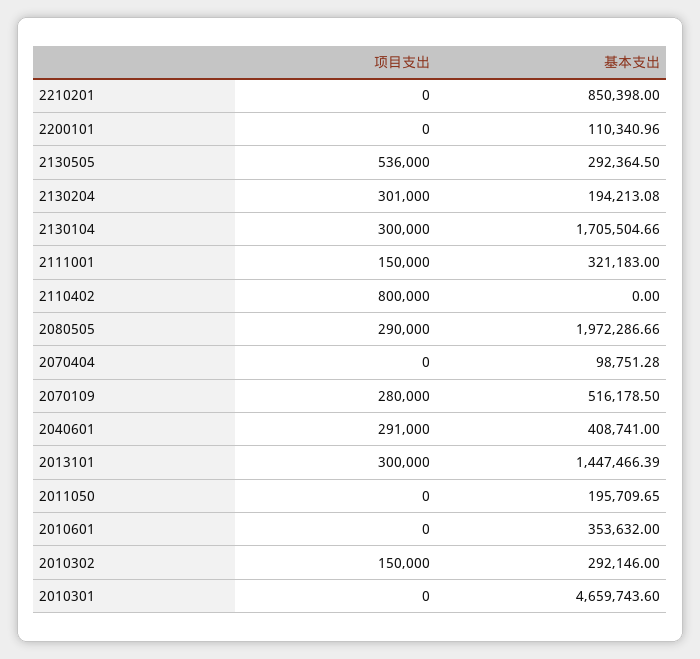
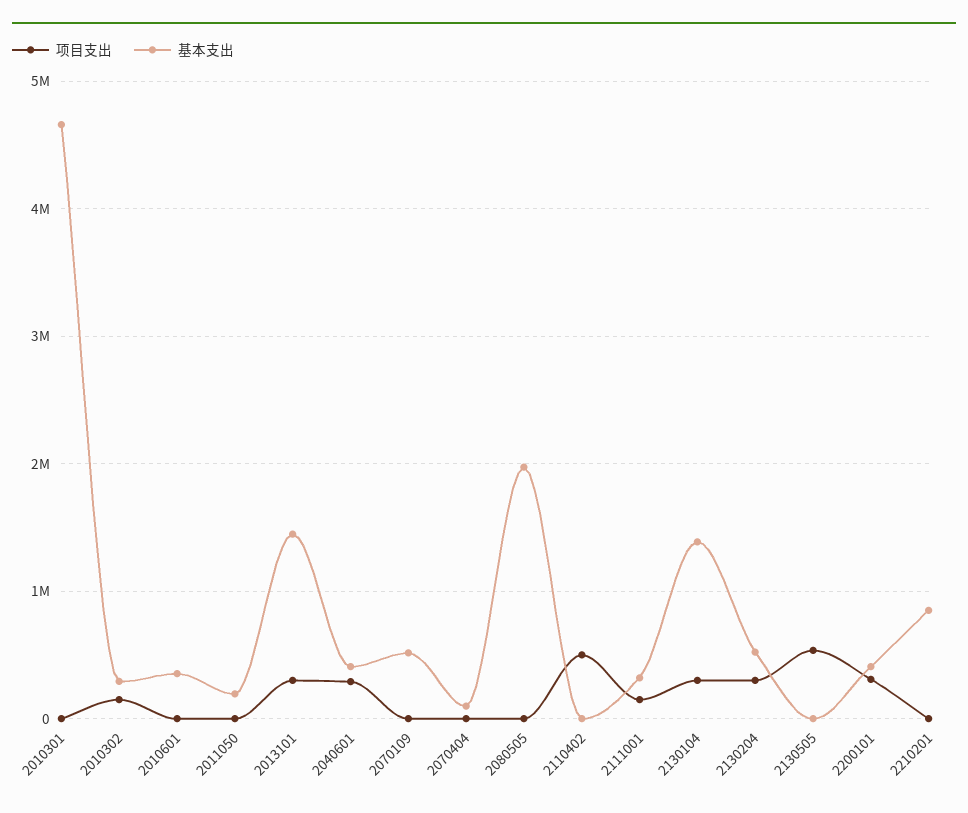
项目支出, 2200101: 0 -> 300000
基本支出, 2200101: 110340.96 -> 400000
基本支出, 2130505: 292364.5 -> 0
基本支出, 2130204: 194213.08 -> 500000
基本支出, 2130104: 1705504.66 -> 1400000
项目支出, 2110402: 800000 -> 500000
项目支出, 2080505: 290000 -> 0
项目支出, 2070109: 280000 -> 0

